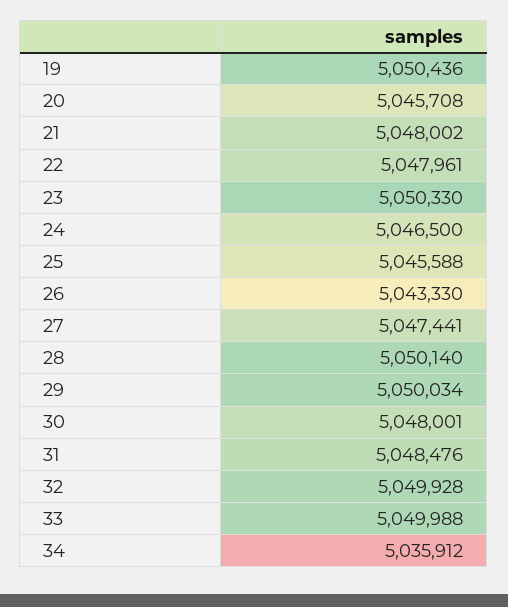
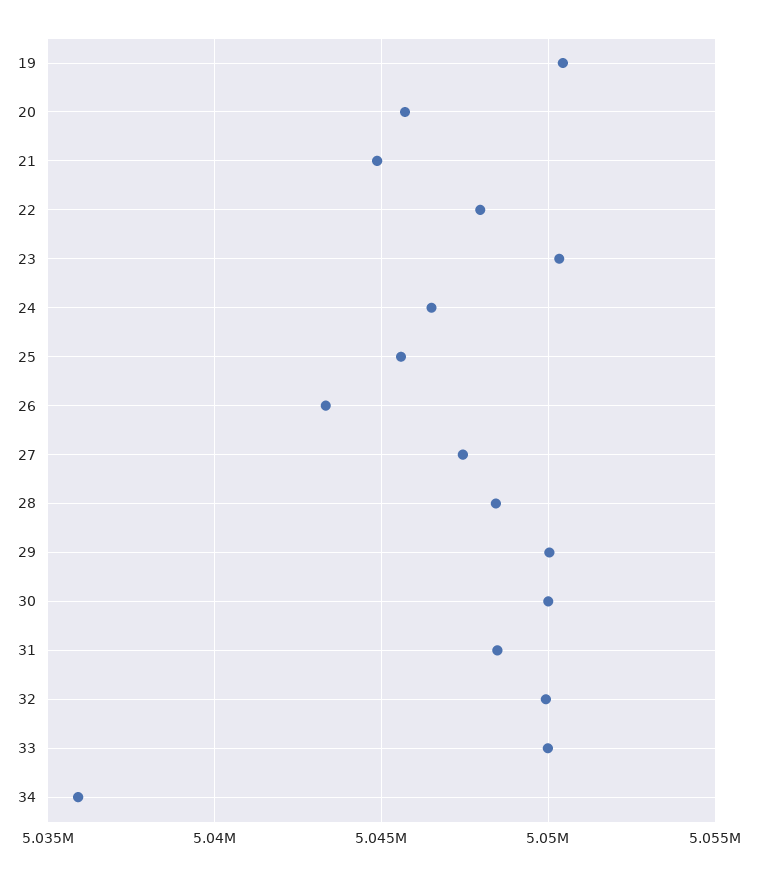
21: 5048002 -> 5045000
28: 5050140 -> 5048500
30: 5048001 -> 5050000

